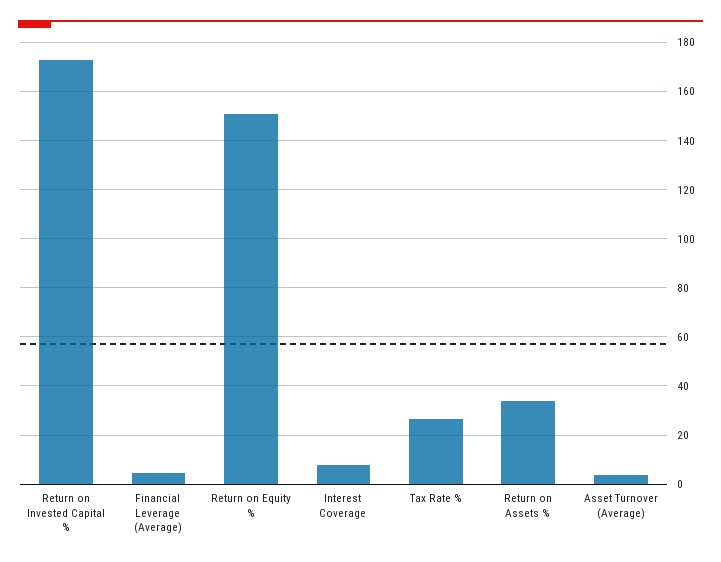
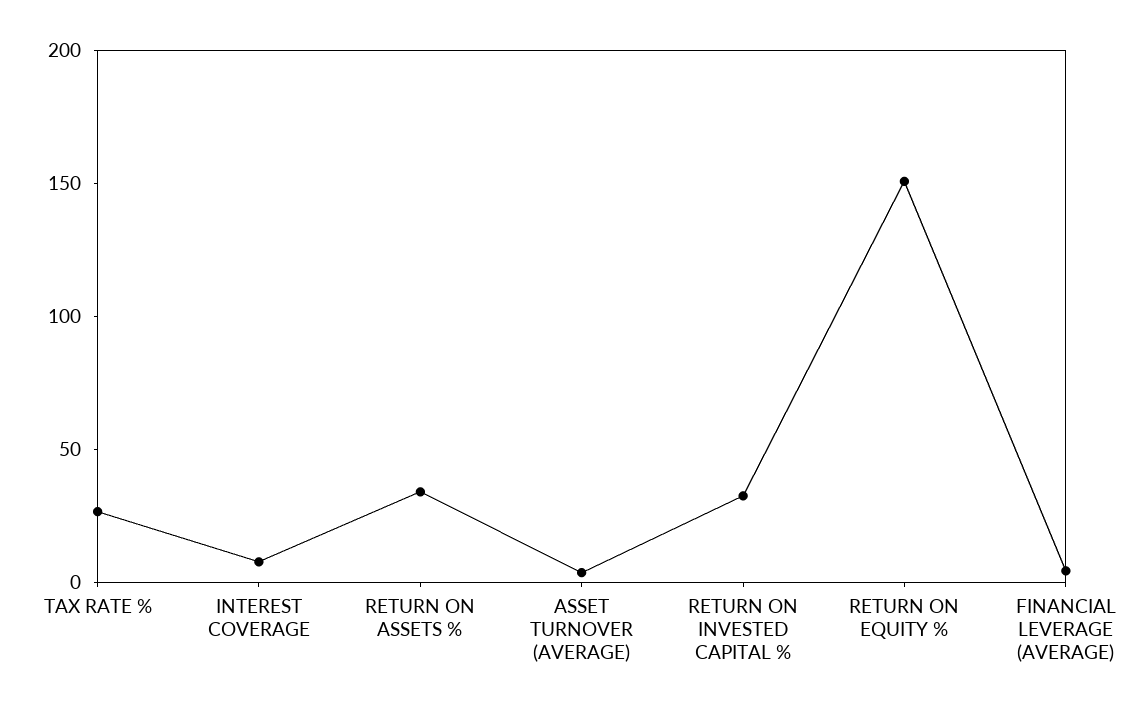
Return on Invested Capital %: 172.5 -> 30

